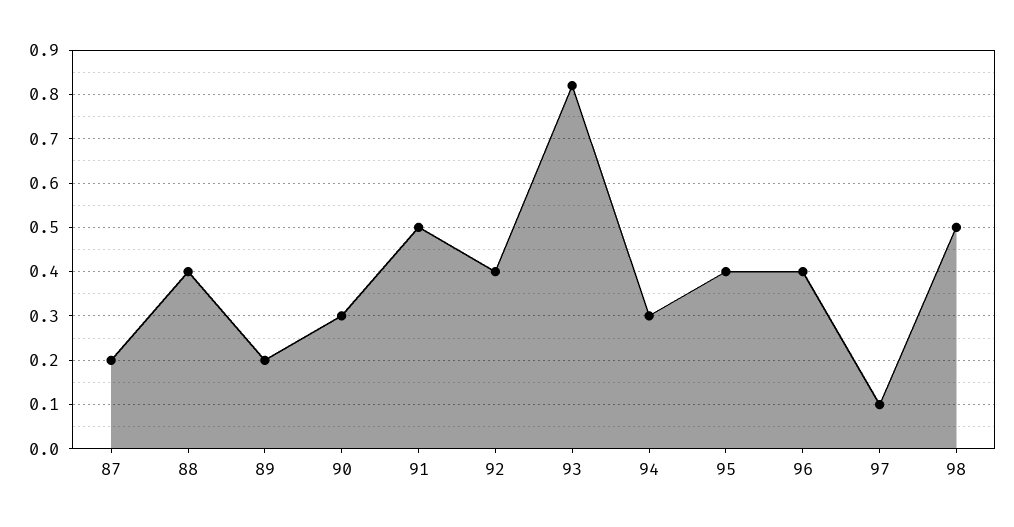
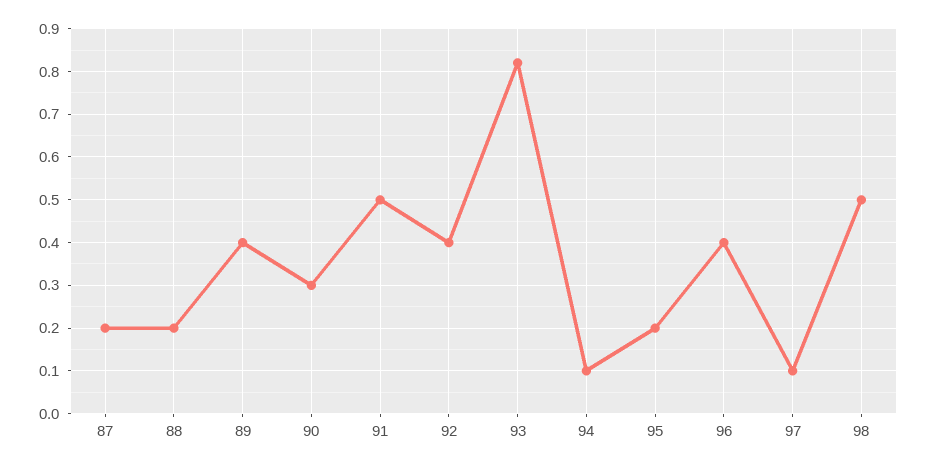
88: 0.4 -> 0.2
89: 0.2 -> 0.4
94: 0.3 -> 0.1
95: 0.4 -> 0.2

